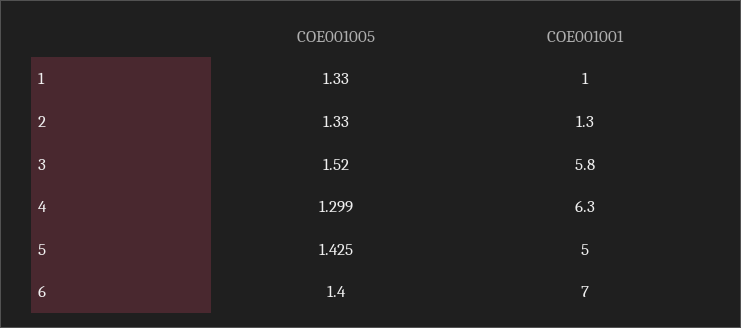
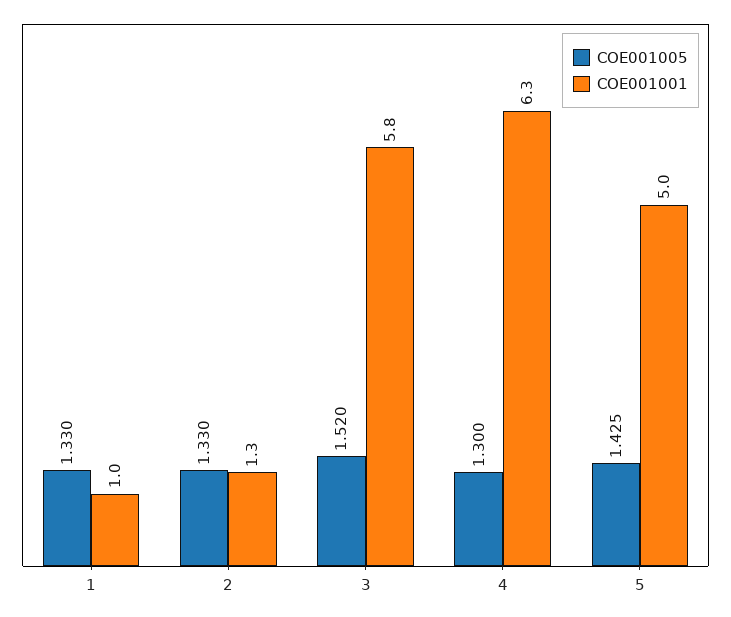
COE001005, 4: 1.299 -> 1.3
COE001005, 6: 1.4 -> none
COE001001, 6: 7 -> none

